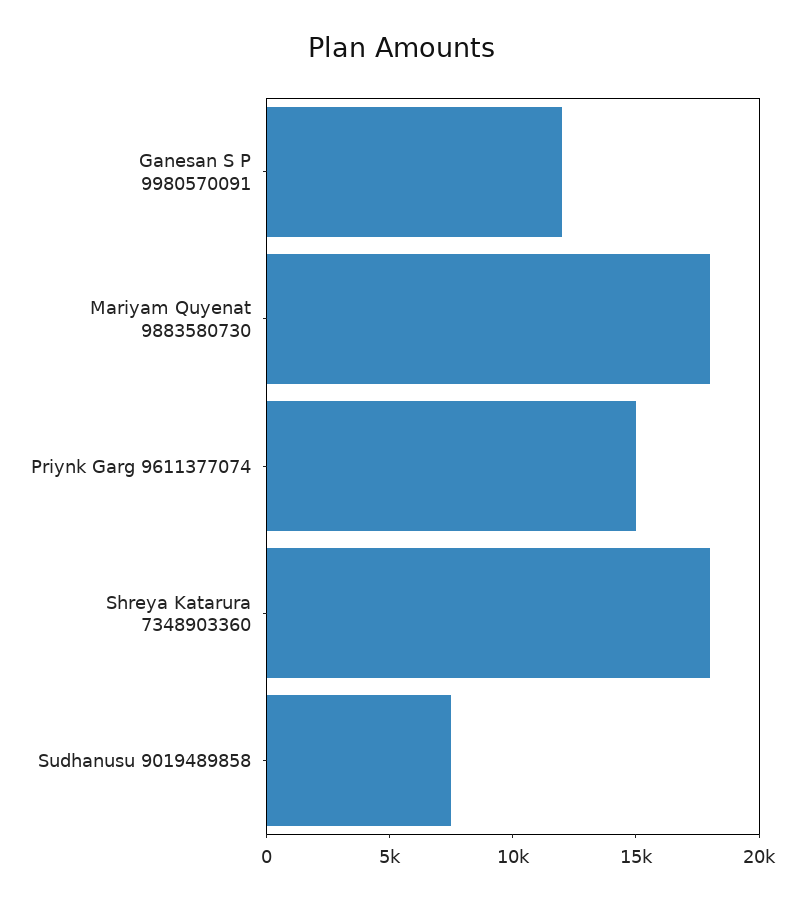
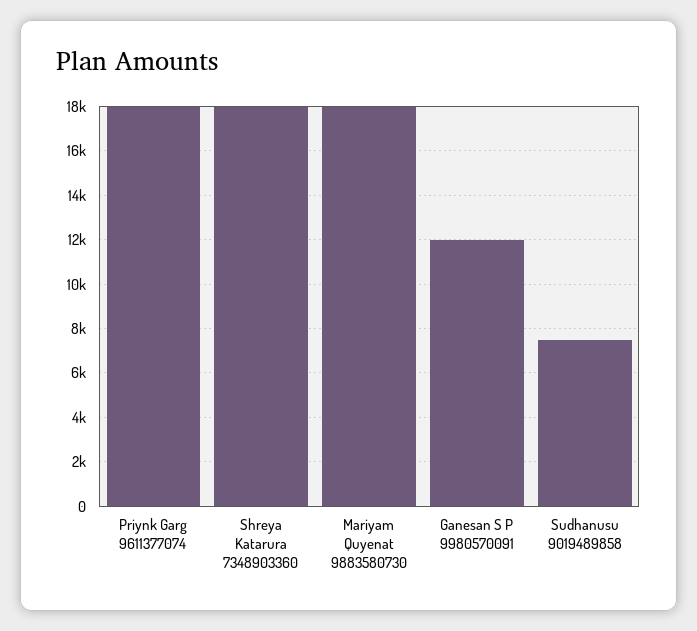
Priynk Garg 9611377074: 15000 -> 18000

